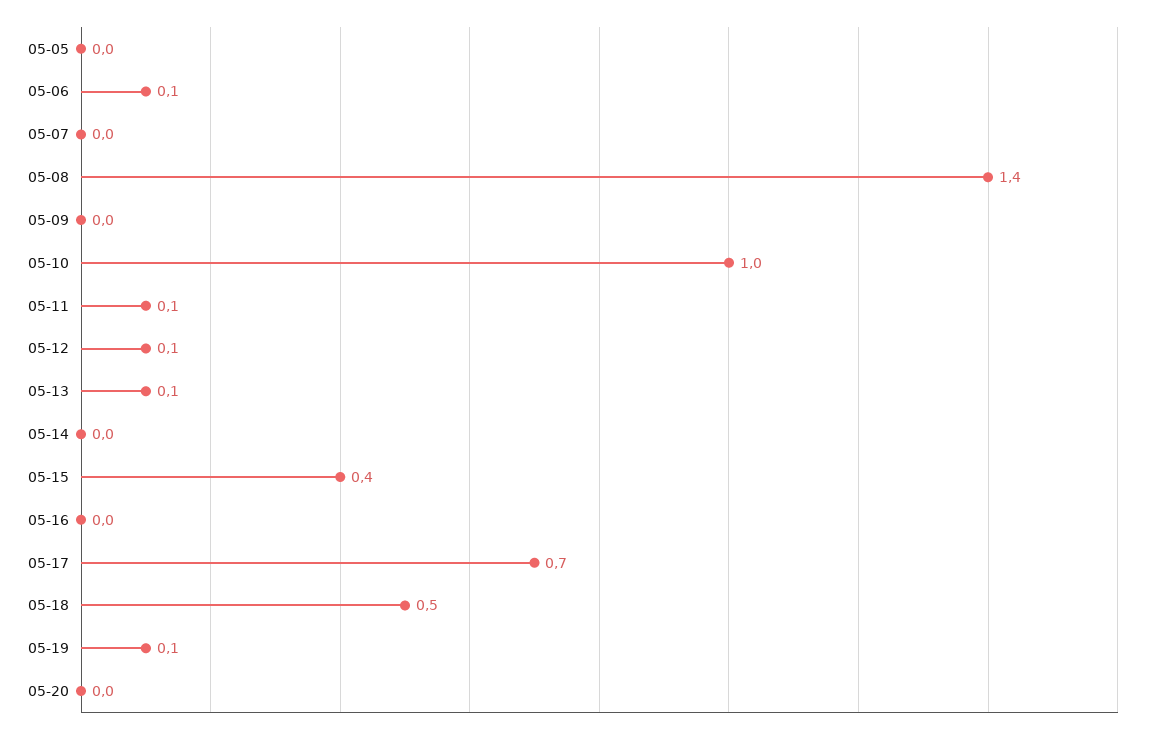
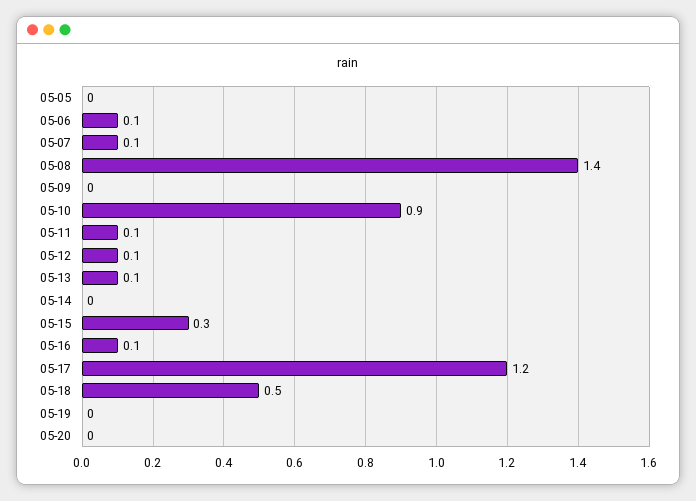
05-07: 0 -> 0.1
05-10: 1 -> 0.9
05-15: 0.4 -> 0.3
05-16: 0 -> 0.1
05-17: 0.7 -> 1.2
05-19: 0.1 -> 0

